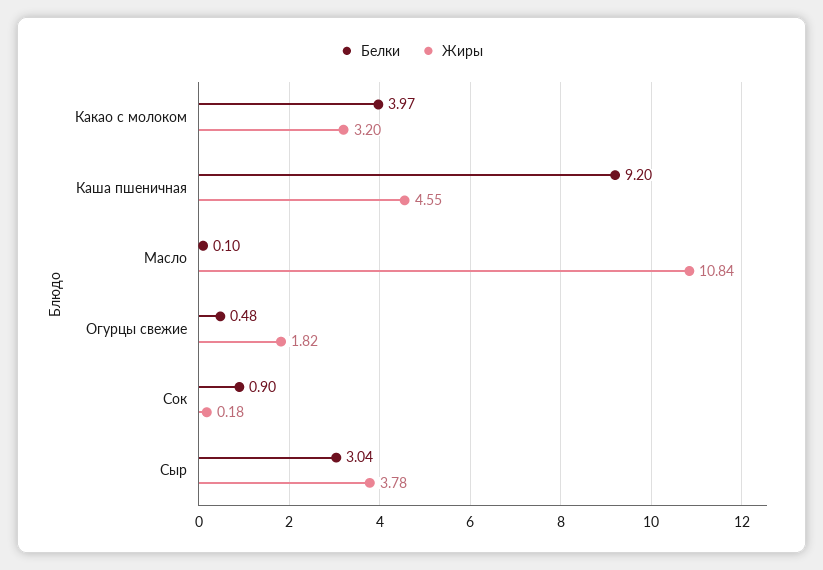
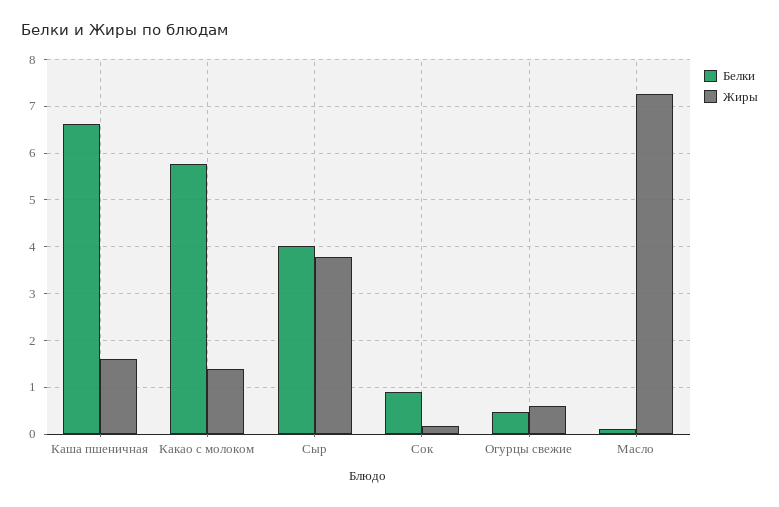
Белки, Какао с молоком: 3.97 -> 5.8
Жиры, Какао с молоком: 3.2 -> 1.4
Белки, Каша пшеничная: 9.2 -> 6.6
Жиры, Каша пшеничная: 4.55 -> 1.6
Жиры, Масло: 10.84 -> 7.2
Жиры, Огурцы свежие: 1.82 -> 0.6
Белки, Сыр: 3.04 -> 4

